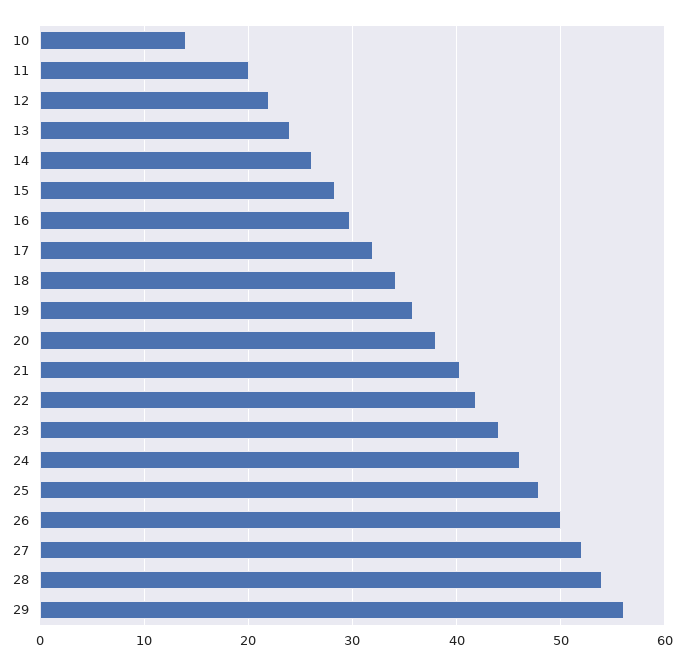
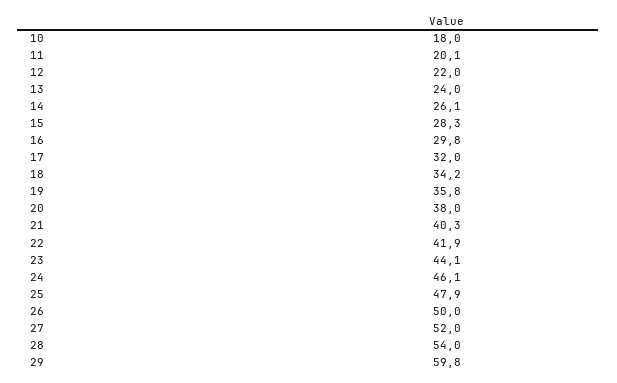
10: 14 -> 18
29: 56 -> 59.8

